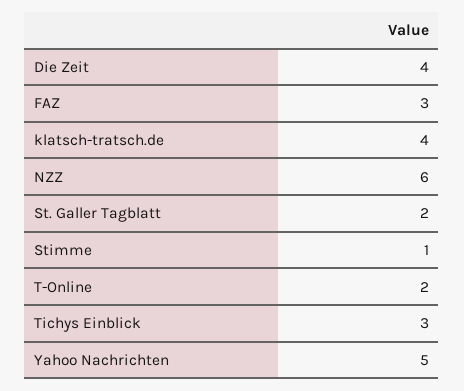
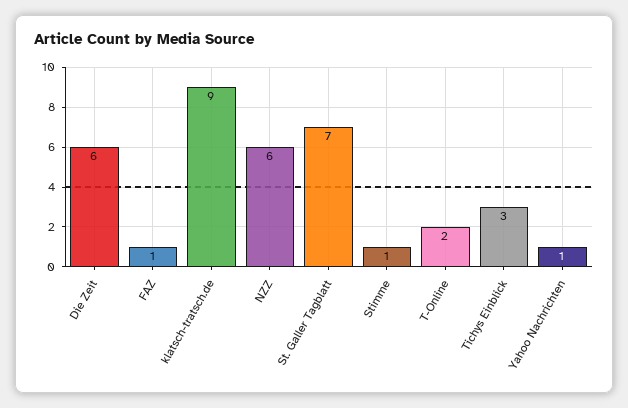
Die Zeit: 4 -> 6
FAZ: 3 -> 1
klatsch-tratsch.de: 4 -> 9
St. Galler Tagblatt: 2 -> 7
Yahoo Nachrichten: 5 -> 1

